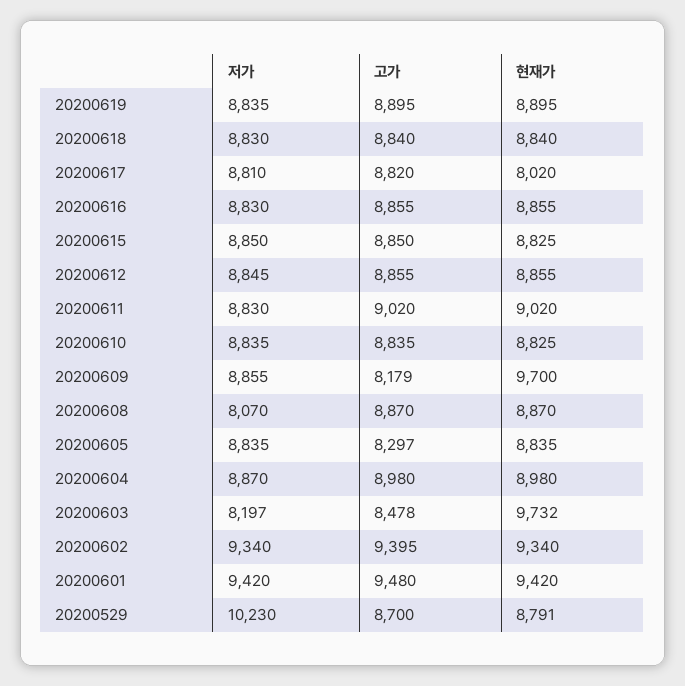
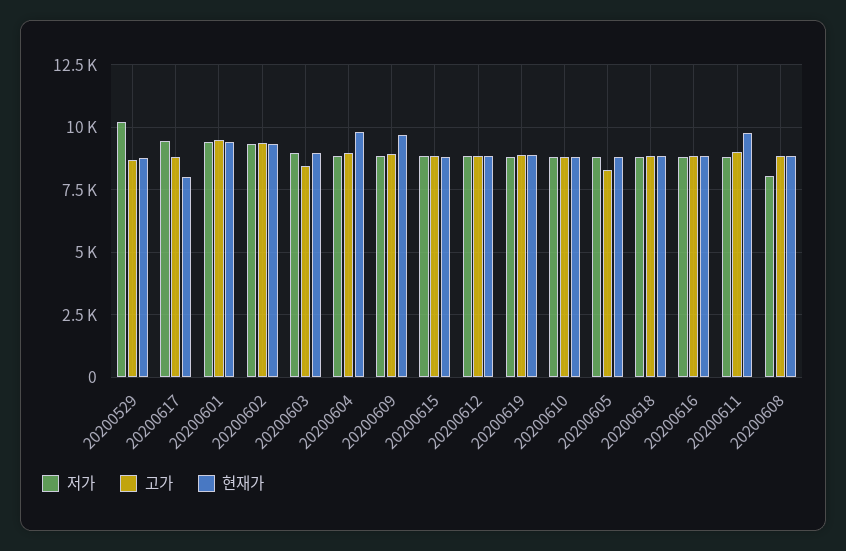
저가, 20200617: 8810 -> 9500
현재가, 20200611: 9020 -> 9750
고가, 20200609: 8179 -> 9000
현재가, 20200604: 8980 -> 9750
저가, 20200603: 8197 -> 9000
현재가, 20200603: 9732 -> 9000

